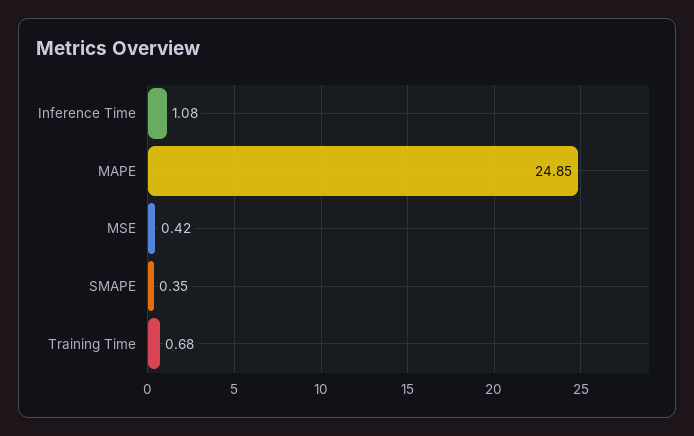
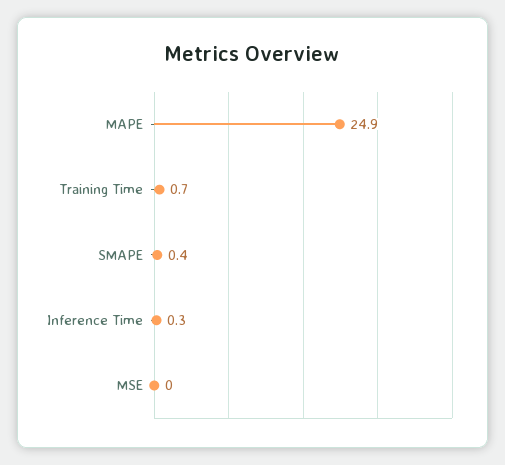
Inference Time: 1.08 -> 0.3
MSE: 0.42 -> 0

